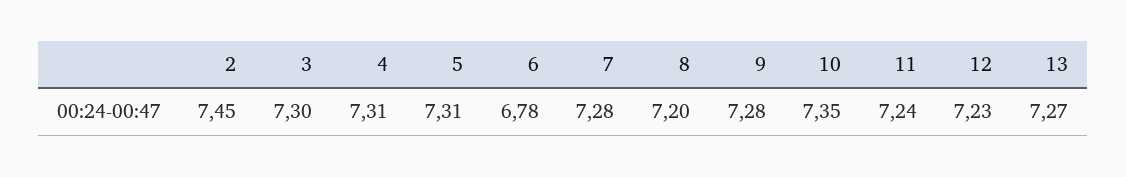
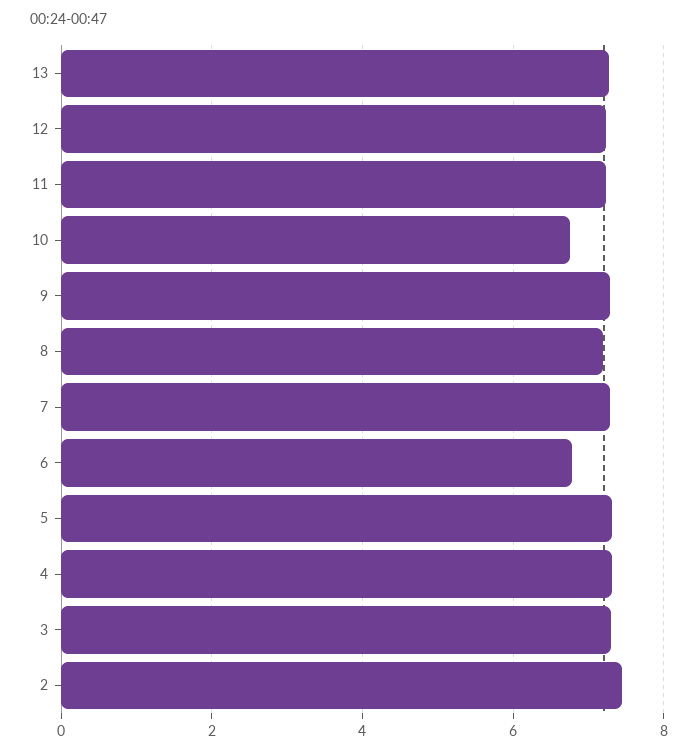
10: 7.35 -> 6.8

